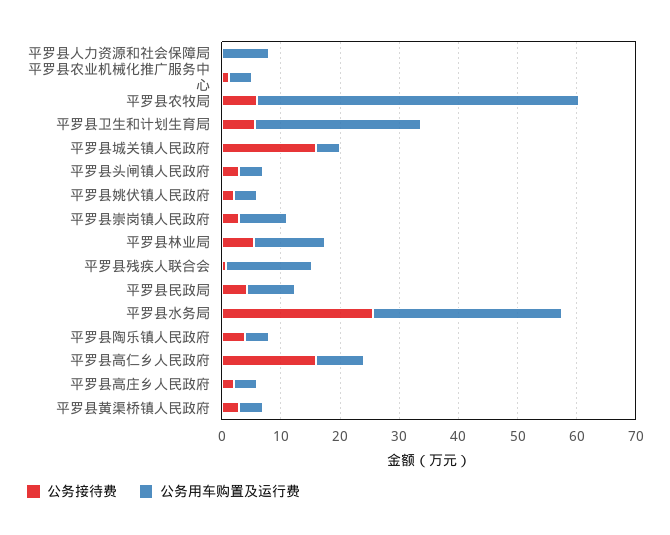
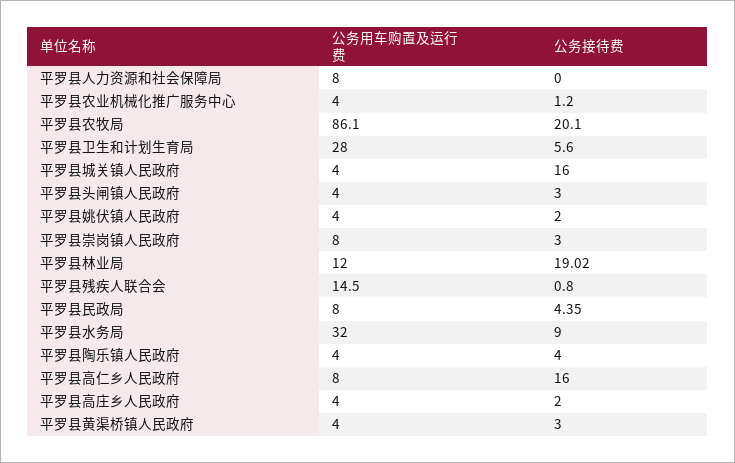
公务接待费, 平罗县农牧局: 6 -> 20.1
公务用车购置及运行费, 平罗县农牧局: 54 -> 86.1
公务接待费, 平罗县林业局: 6 -> 19.02
公务接待费, 平罗县水务局: 26 -> 9

